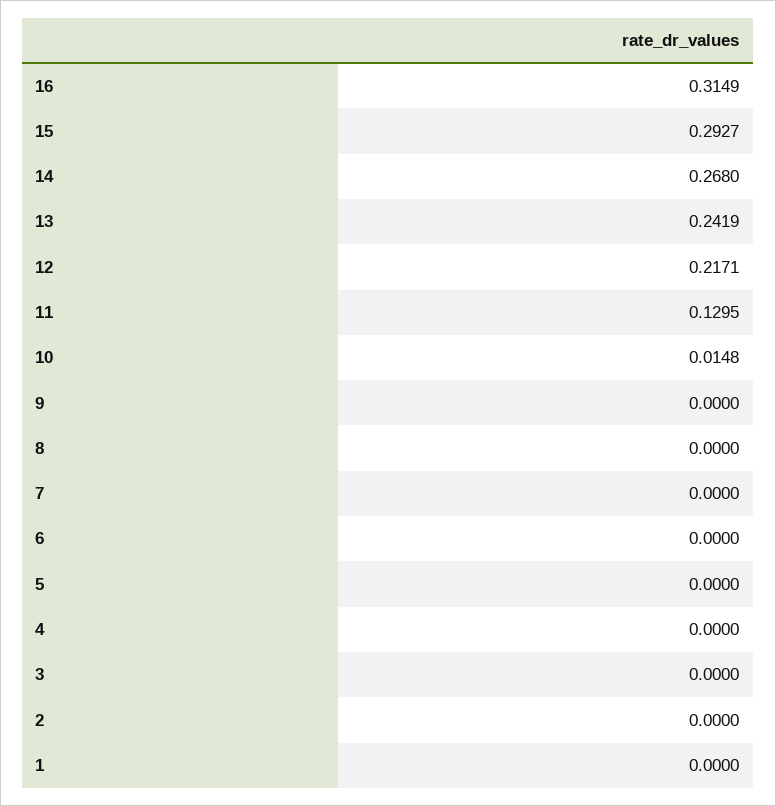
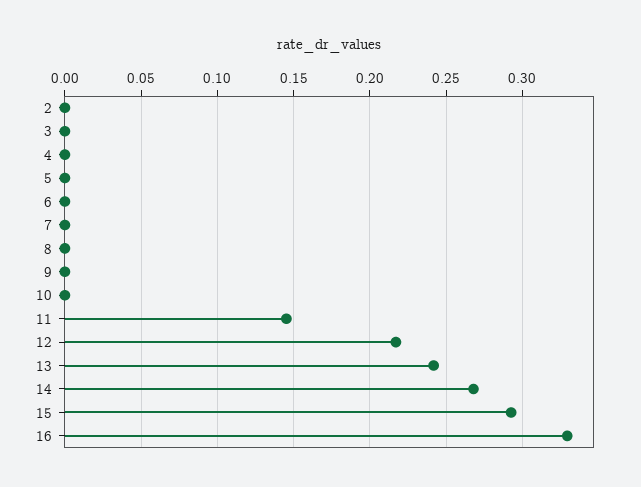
16: 0.3149 -> 0.33
11: 0.1295 -> 0.145
10: 0.0148 -> 0
1: 0 -> none

